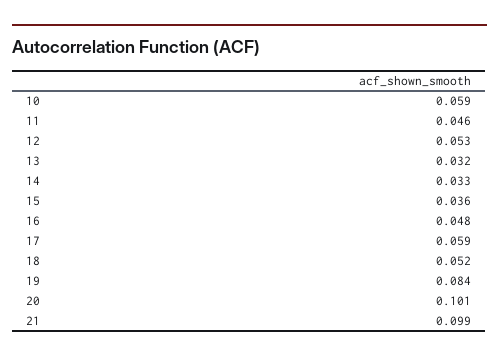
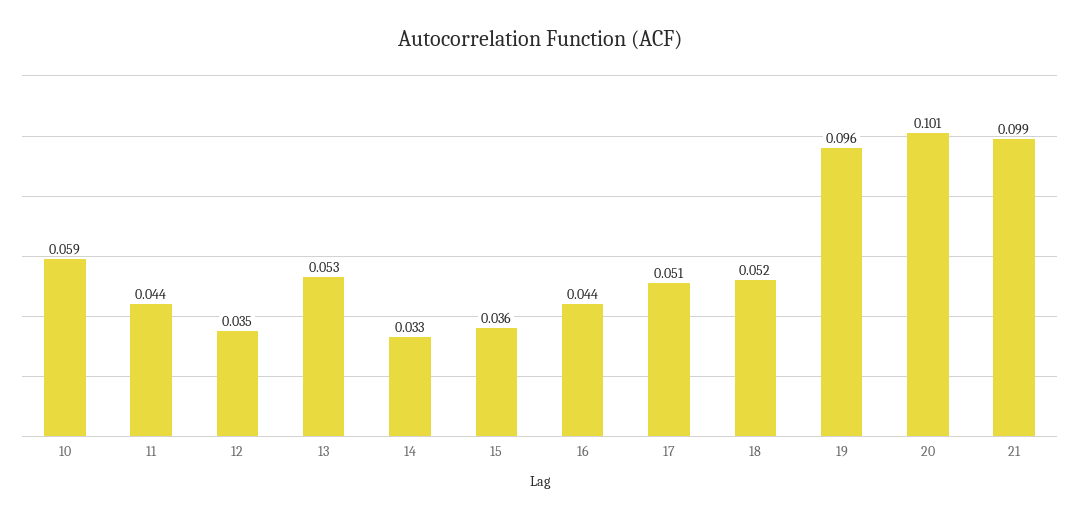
11: 0.046 -> 0.044
12: 0.053 -> 0.035
13: 0.032 -> 0.053
16: 0.048 -> 0.044
17: 0.059 -> 0.051
19: 0.084 -> 0.096

